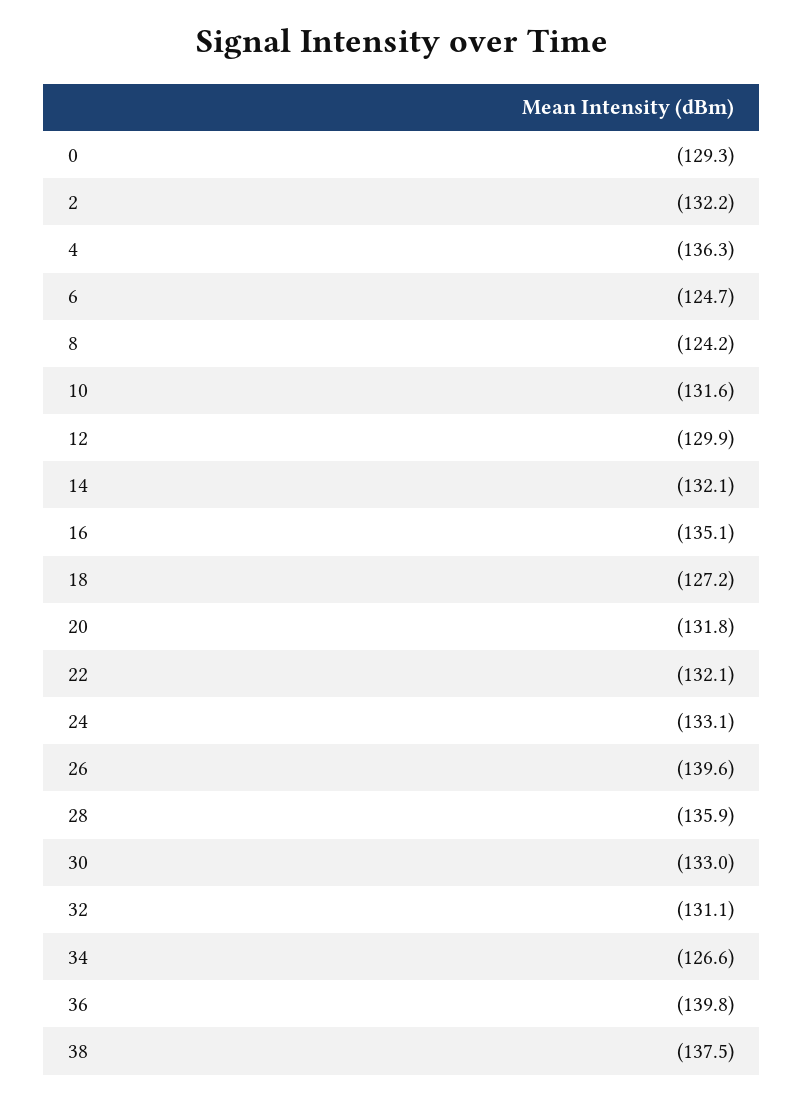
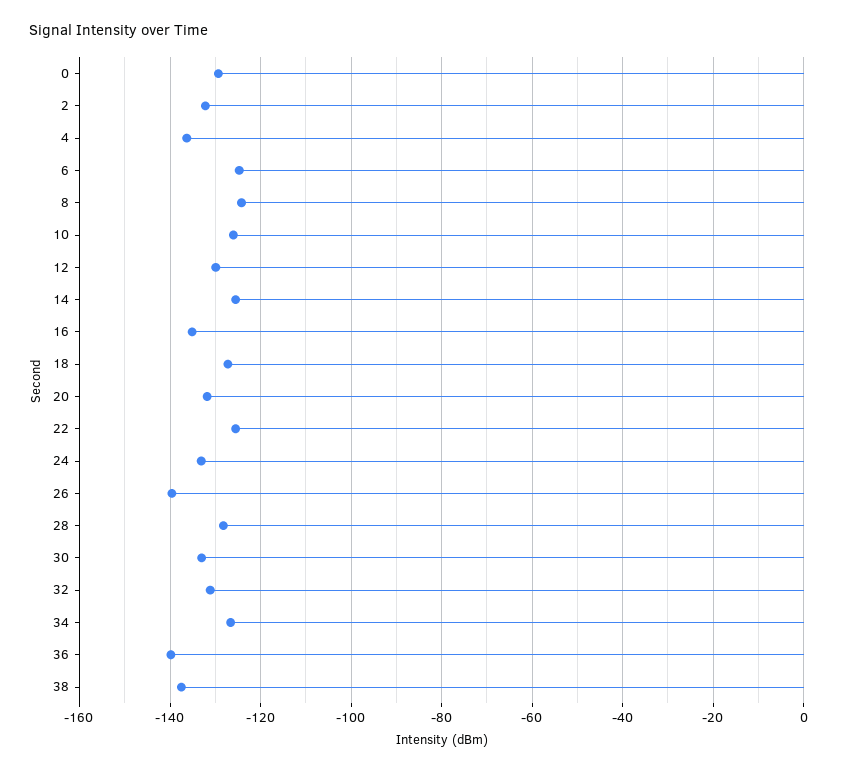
10: -131.6 -> -126
14: -132.1 -> -126
22: -132.1 -> -126
28: -135.9 -> -128

